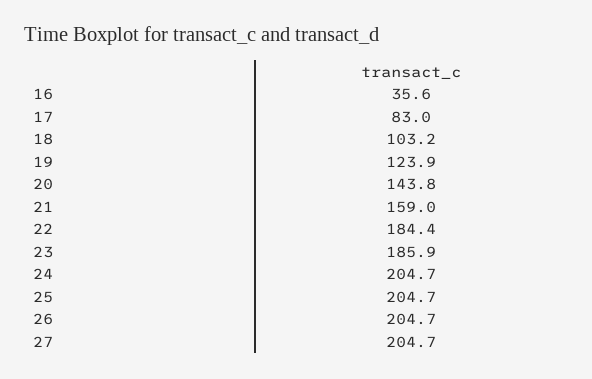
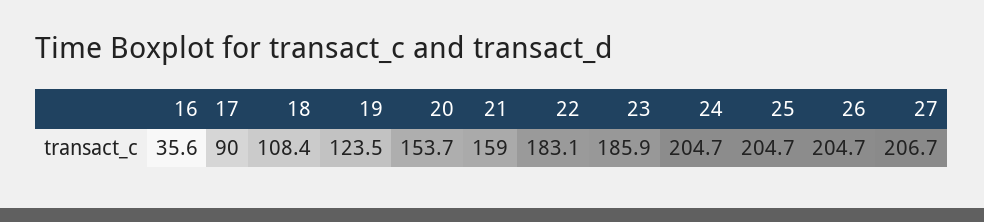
17: 83 -> 90
18: 103.2 -> 108.4
19: 123.9 -> 123.5
20: 143.8 -> 153.7
22: 184.4 -> 183.1
27: 204.7 -> 206.7

